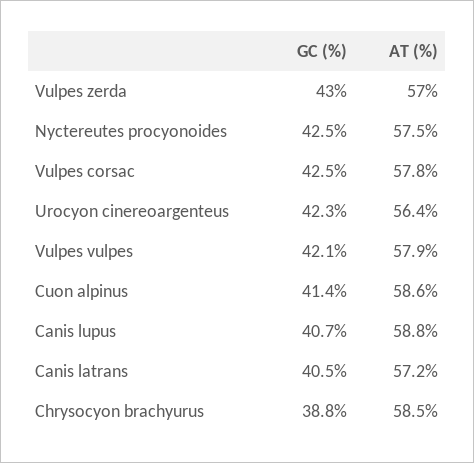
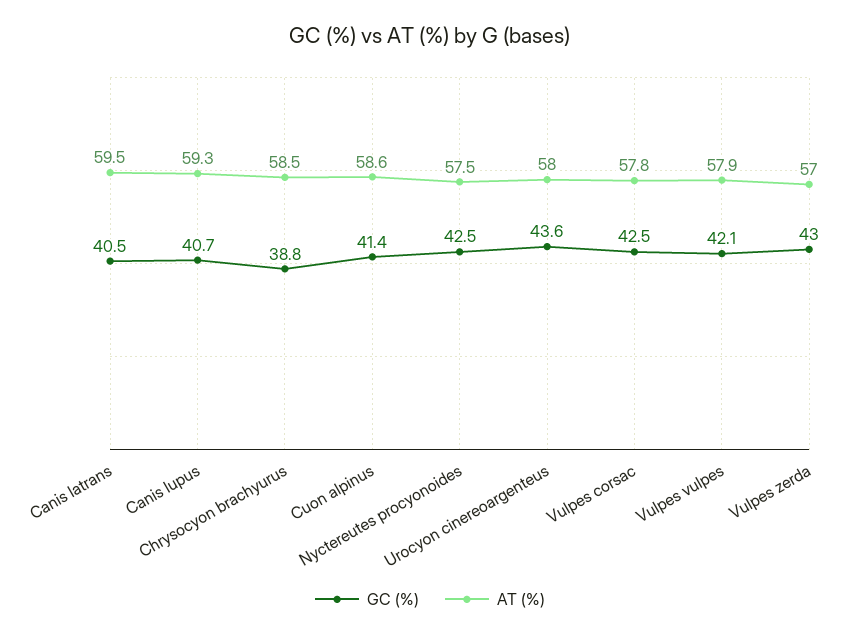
GC (%), Urocyon cinereoargenteus: 42.3 -> 43.6
AT (%), Urocyon cinereoargenteus: 56.4 -> 58
AT (%), Canis lupus: 58.8 -> 59.3
AT (%), Canis latrans: 57.2 -> 59.5

